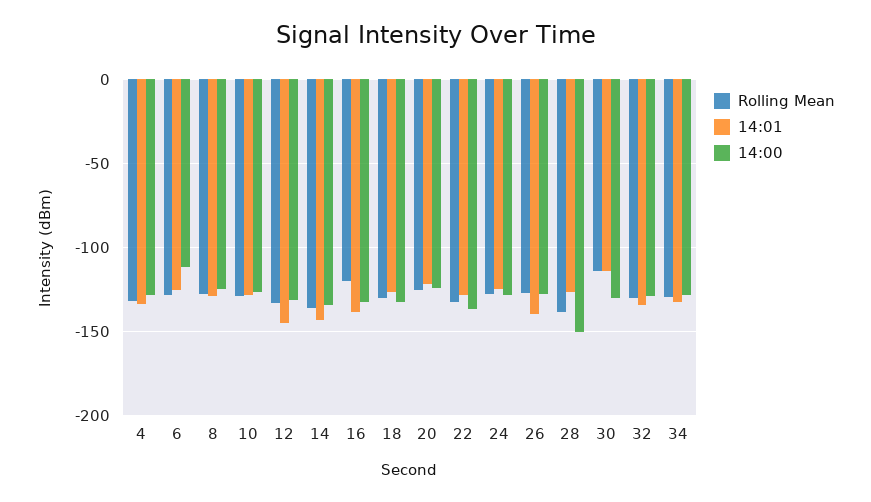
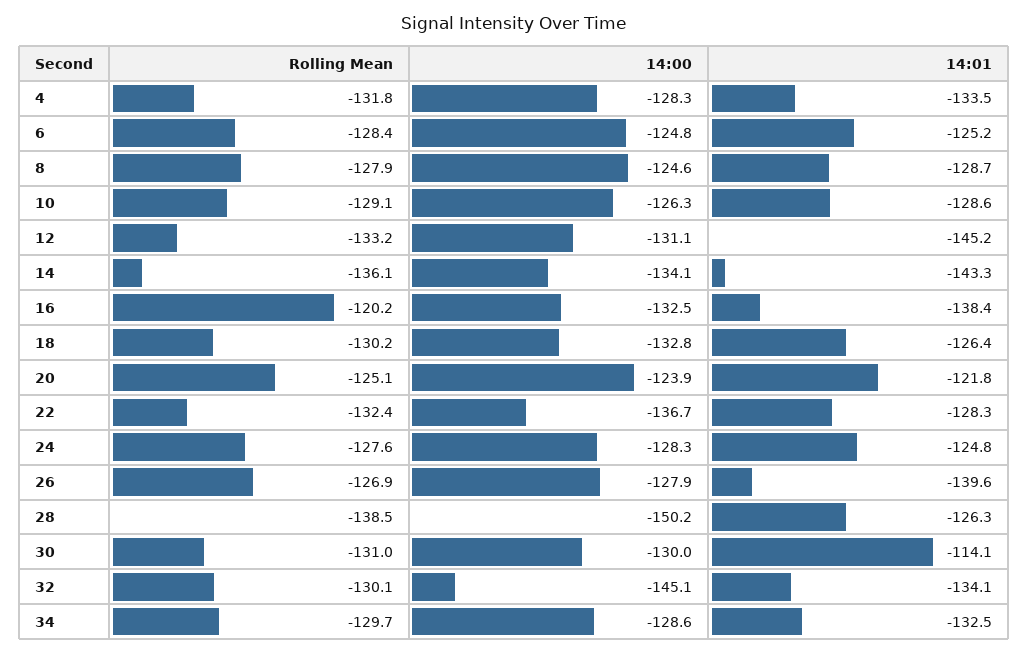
14:00, 6: -110 -> -124.8
Rolling Mean, 30: -115 -> -131
14:00, 32: -130 -> -145.1

